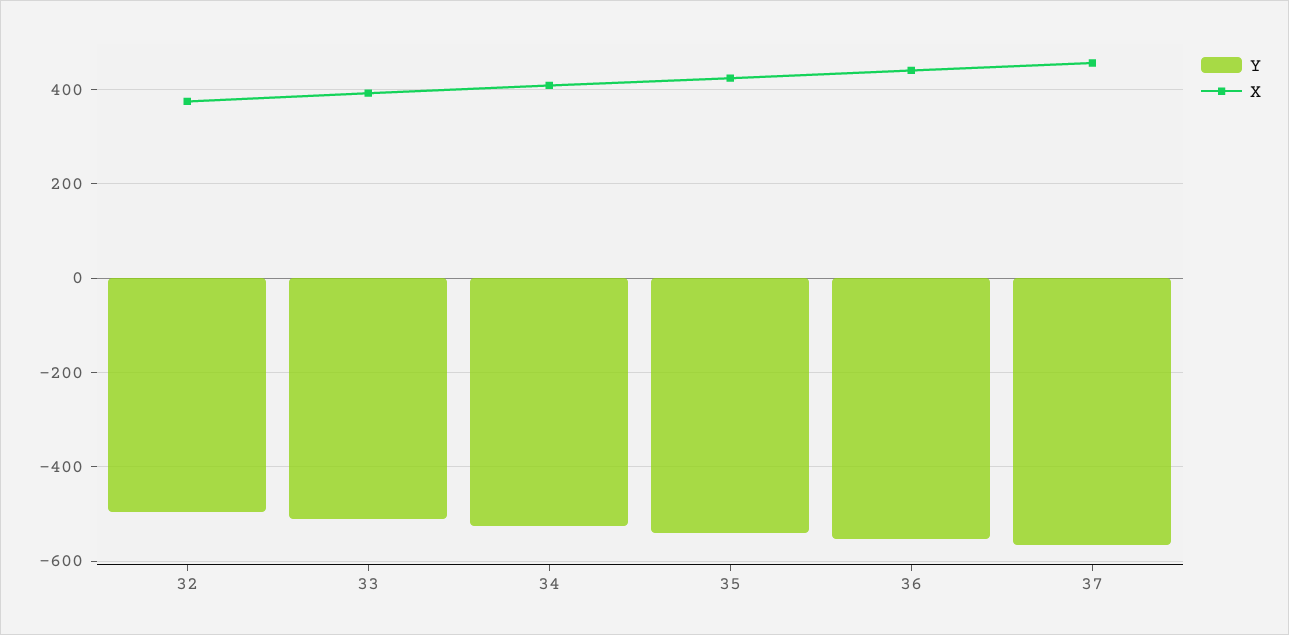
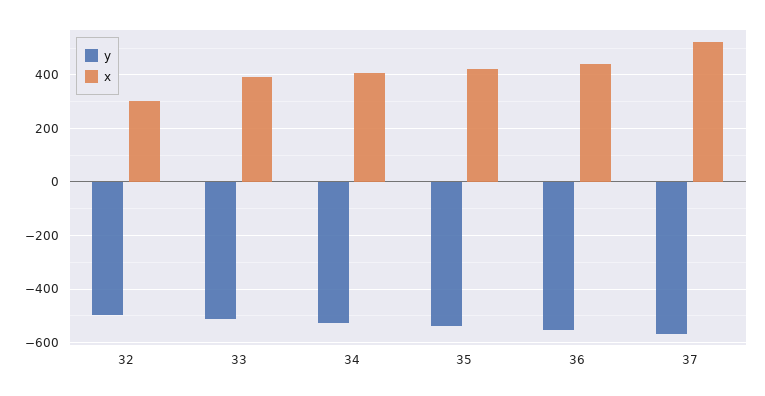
X, 32: 380 -> 300
X, 37: 460 -> 525

